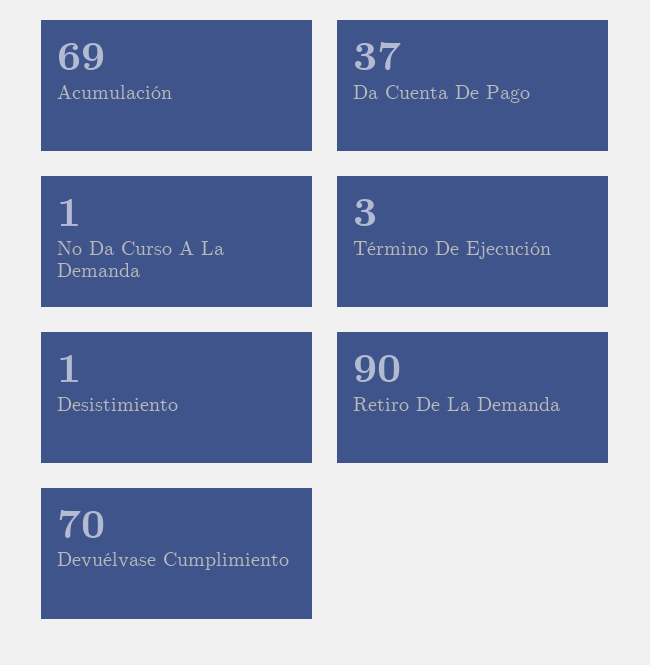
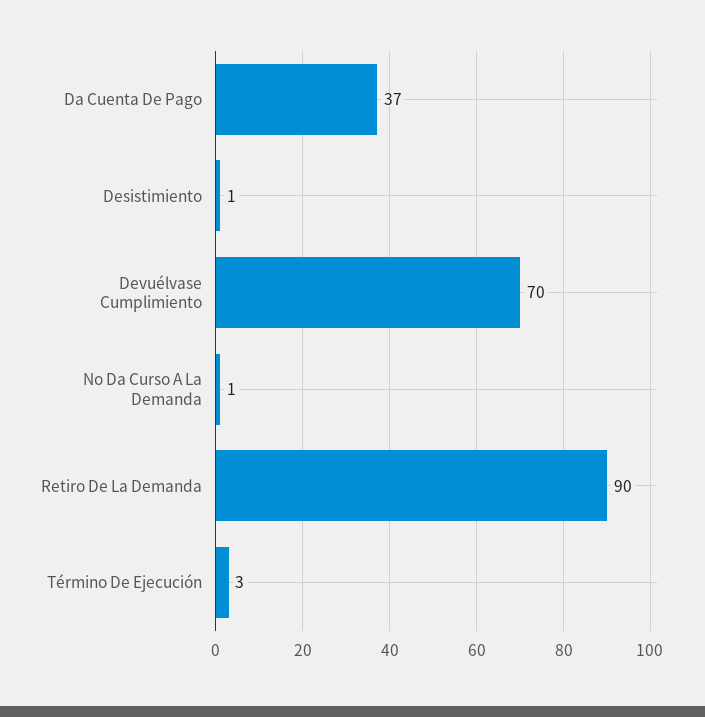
Acumulación: 69 -> none

